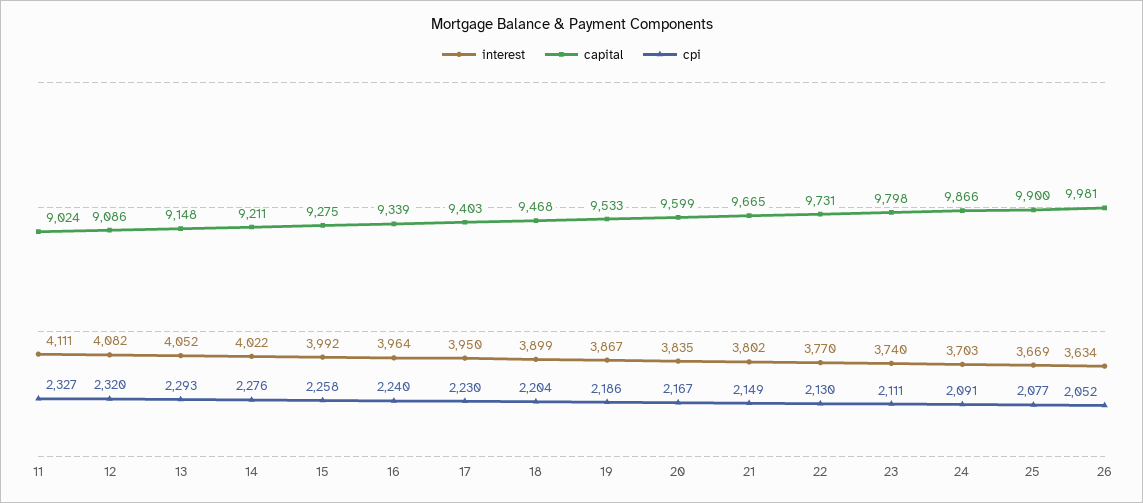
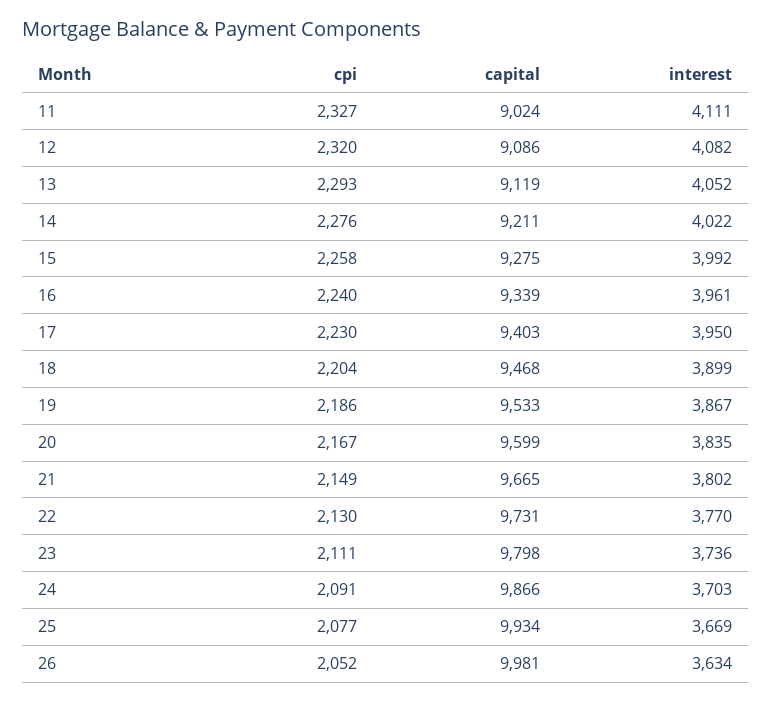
capital, 13: 9148 -> 9119
interest, 16: 3964 -> 3961
interest, 23: 3740 -> 3736
capital, 25: 9900 -> 9934

